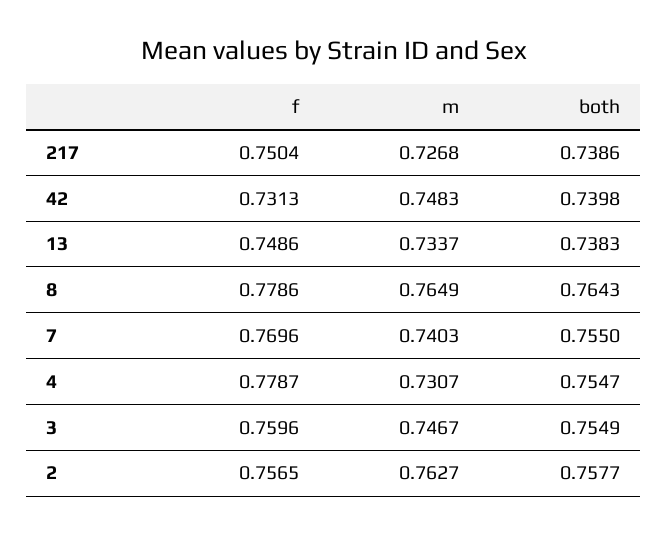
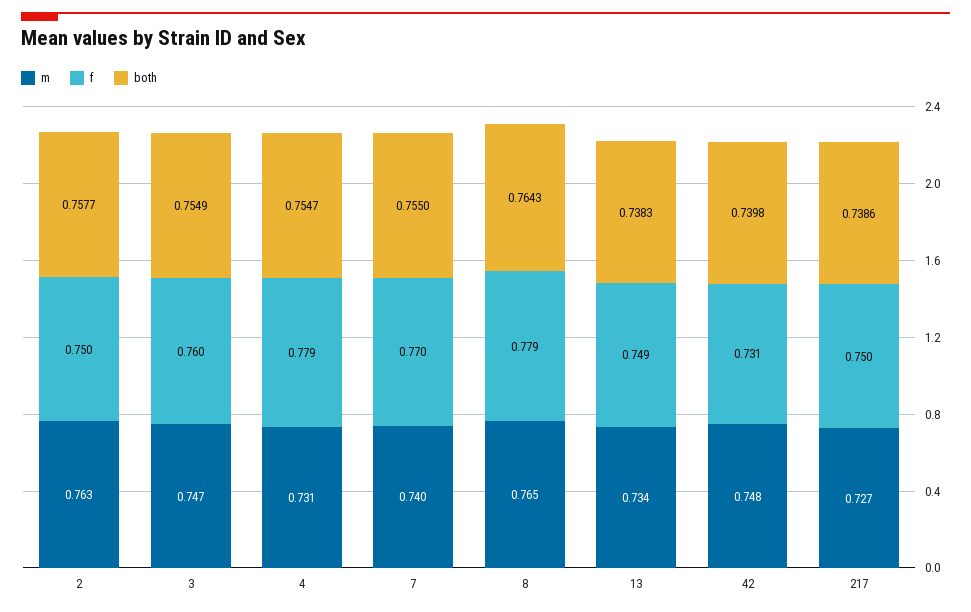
f, 2: 0.7565 -> 0.75

